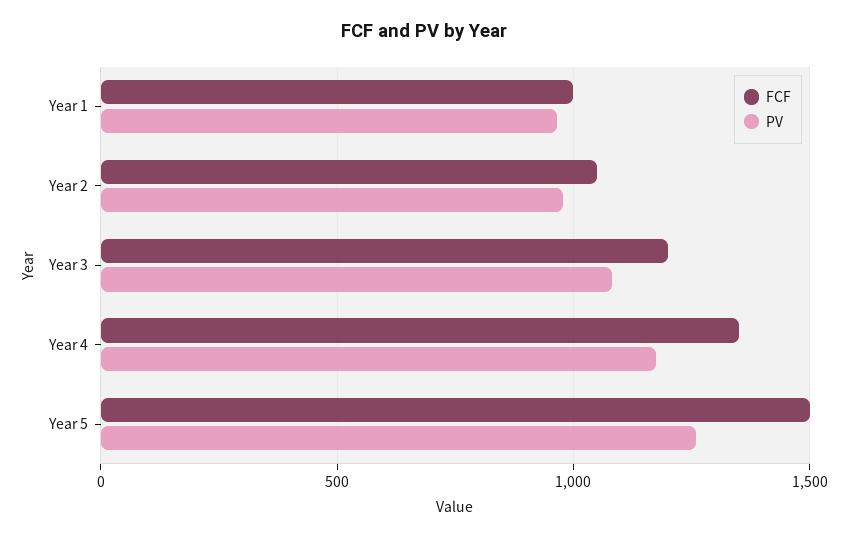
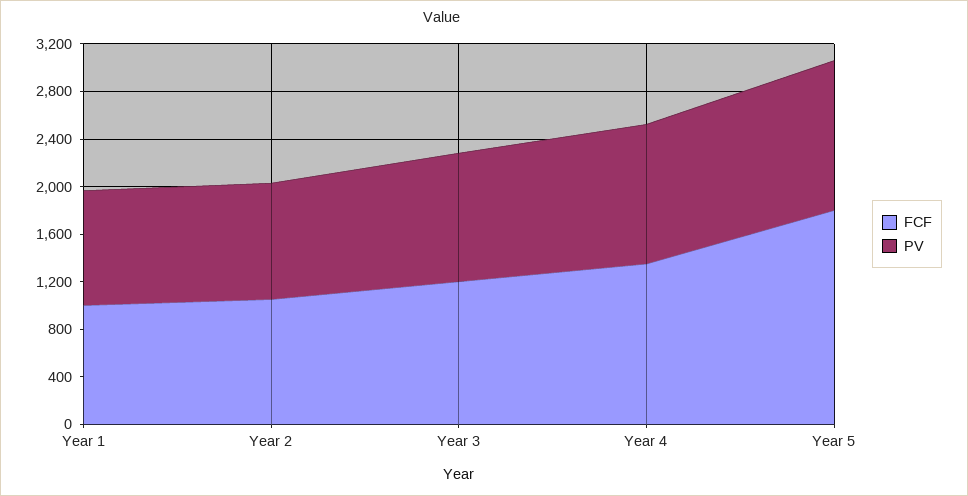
FCF, Year 5: 1500 -> 1800

